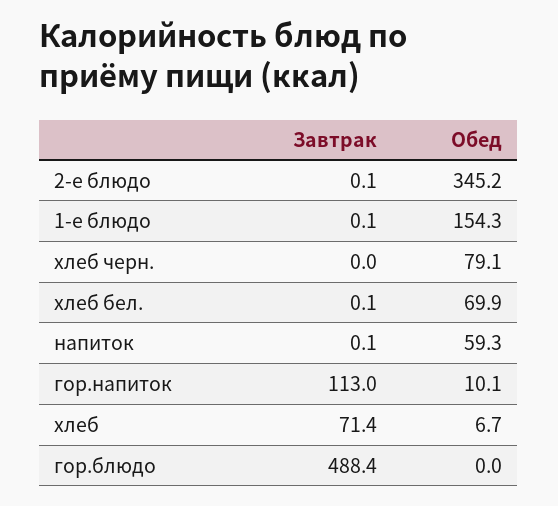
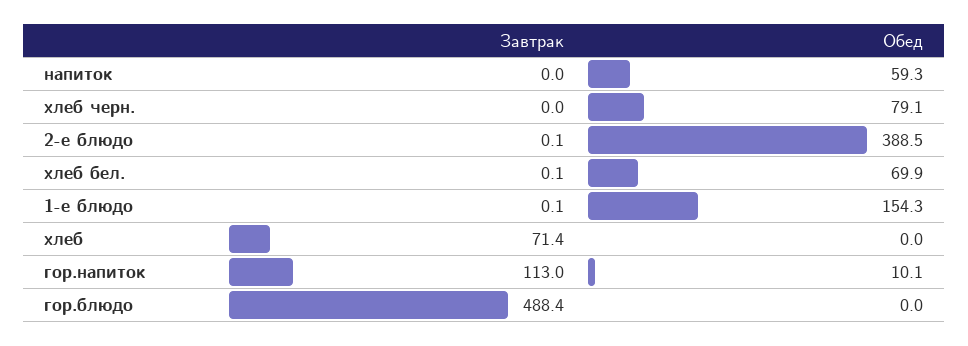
Обед, 2-е блюдо: 345.2 -> 388.5
Завтрак, напиток: 0.1 -> 0
Обед, хлеб: 6.7 -> 0

